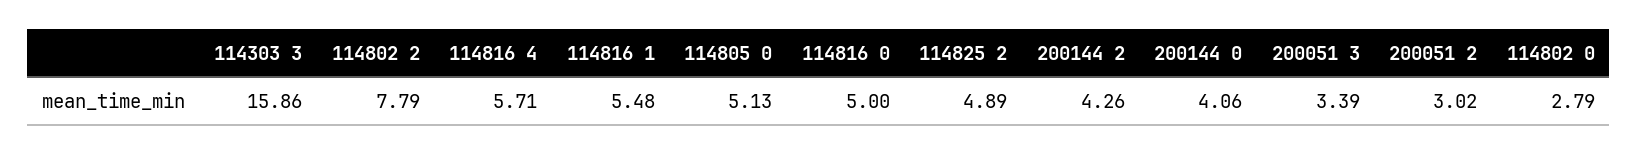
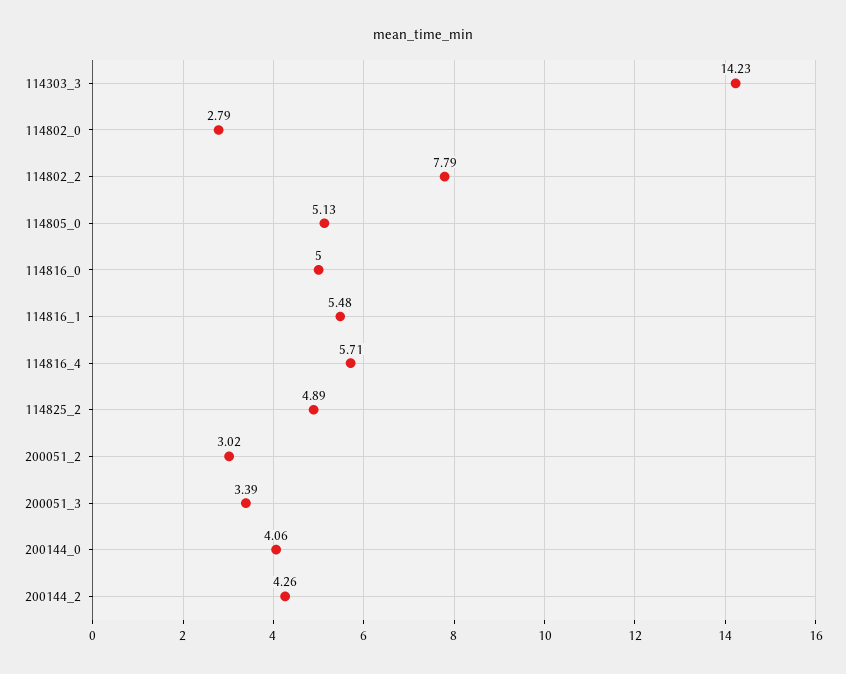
114303 3: 15.86 -> 14.23

